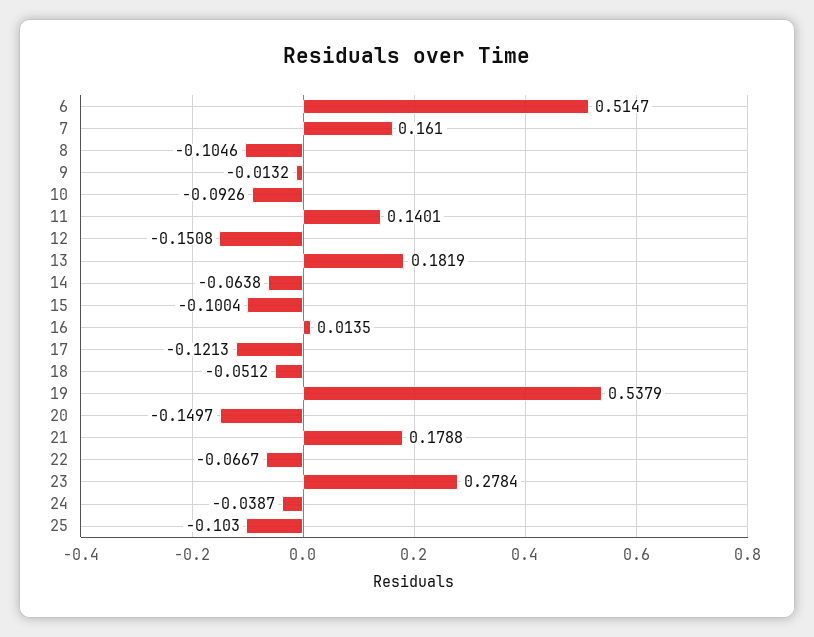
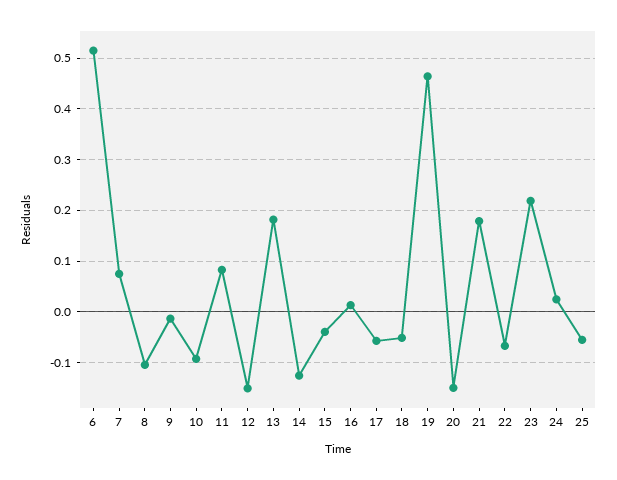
7: 0.161 -> 0.08
11: 0.1401 -> 0.08
14: -0.0638 -> -0.12
15: -0.1004 -> -0.04
17: -0.1213 -> -0.06
19: 0.5379 -> 0.46
23: 0.2784 -> 0.22
24: -0.0387 -> 0.02
25: -0.103 -> -0.06

